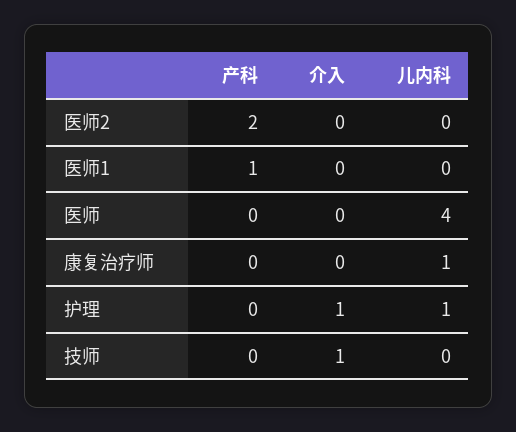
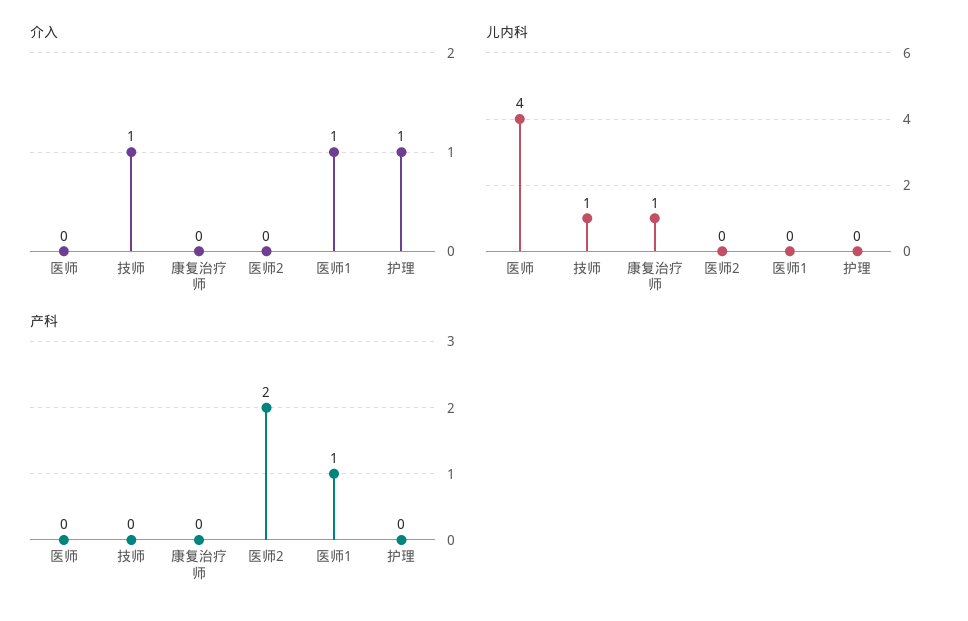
介入, 医师1: 0 -> 1
儿内科, 护理: 1 -> 0
儿内科, 技师: 0 -> 1

